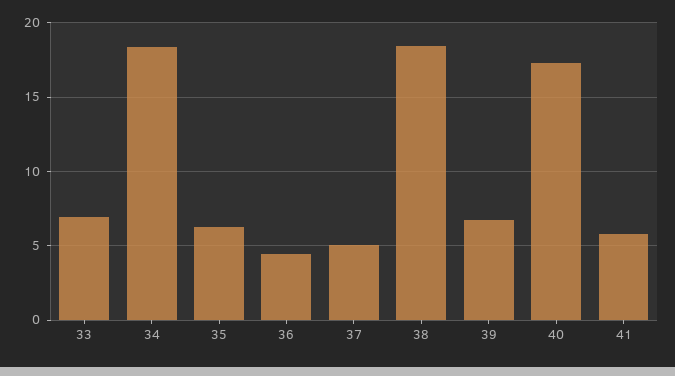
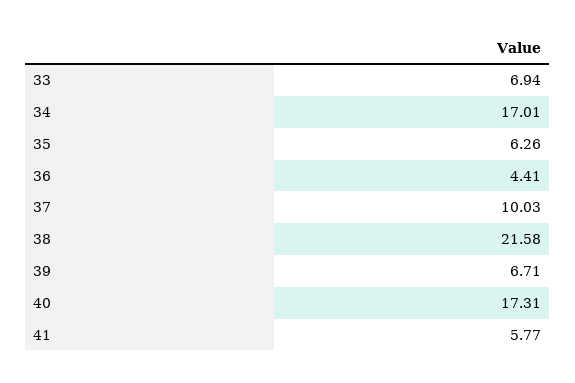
34: 18.5 -> 17.01
37: 5 -> 10.03
38: 18.5 -> 21.58

